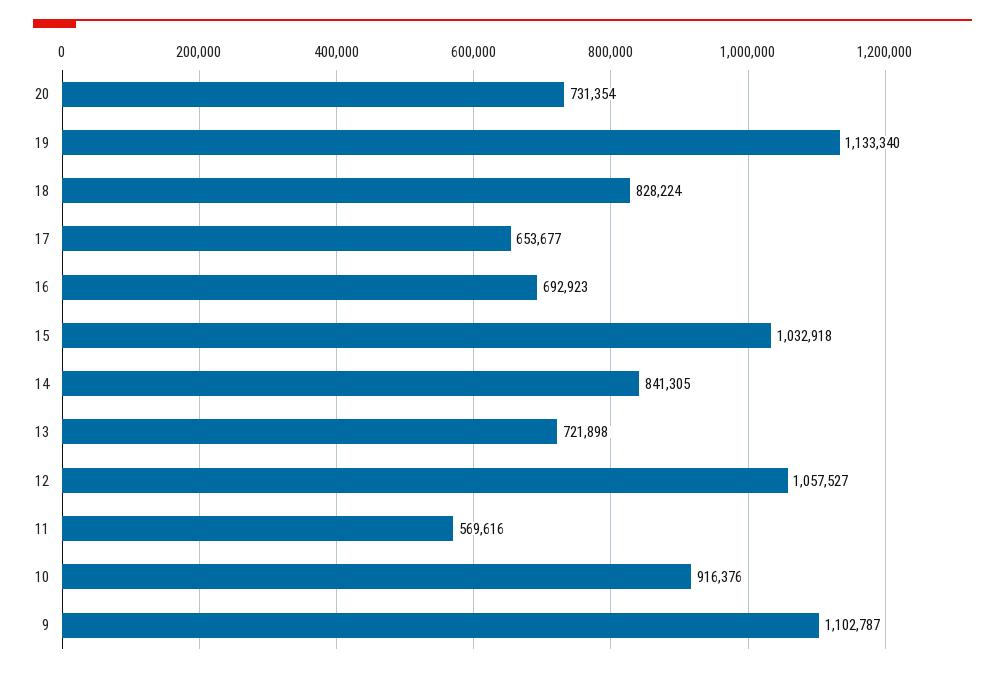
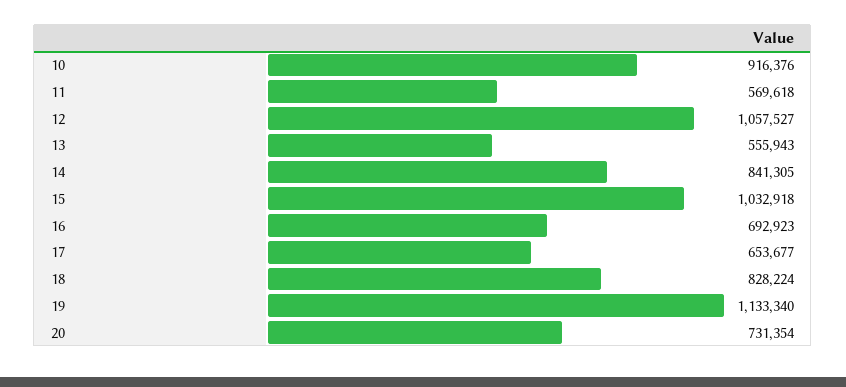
13: 721898 -> 555943
11: 569616 -> 569618
9: 1102787 -> none

